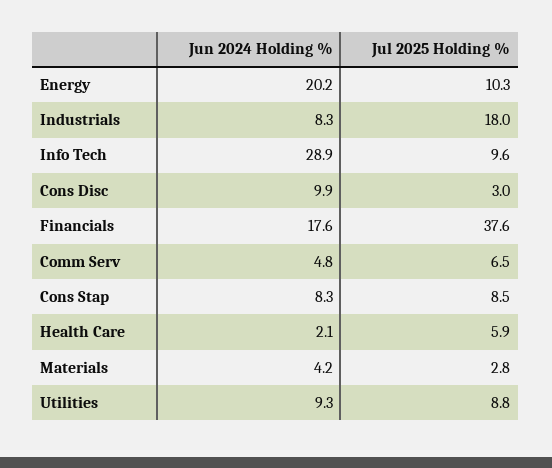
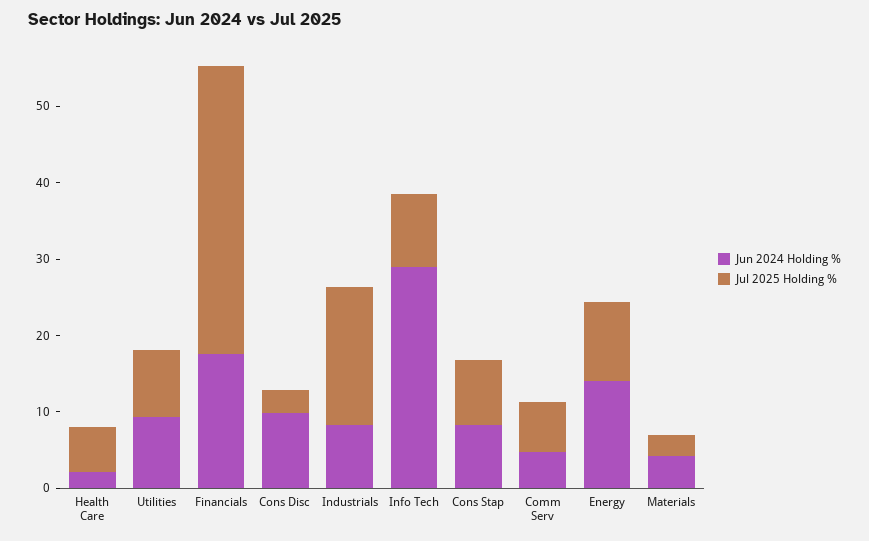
Jun 2024 Holding %, Energy: 20.2 -> 14

